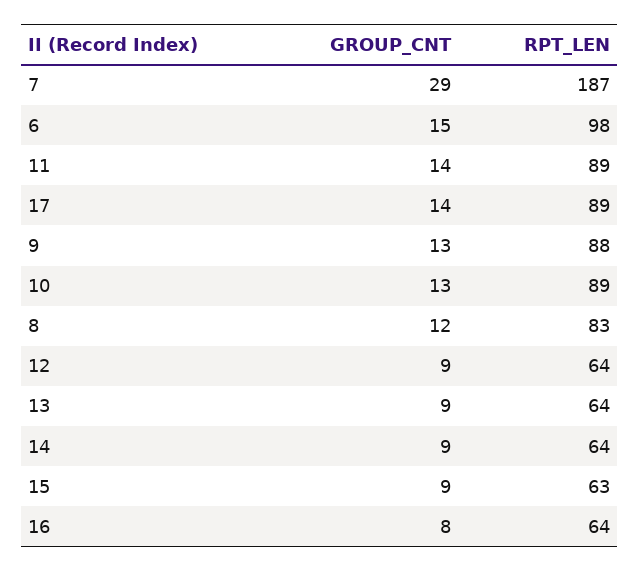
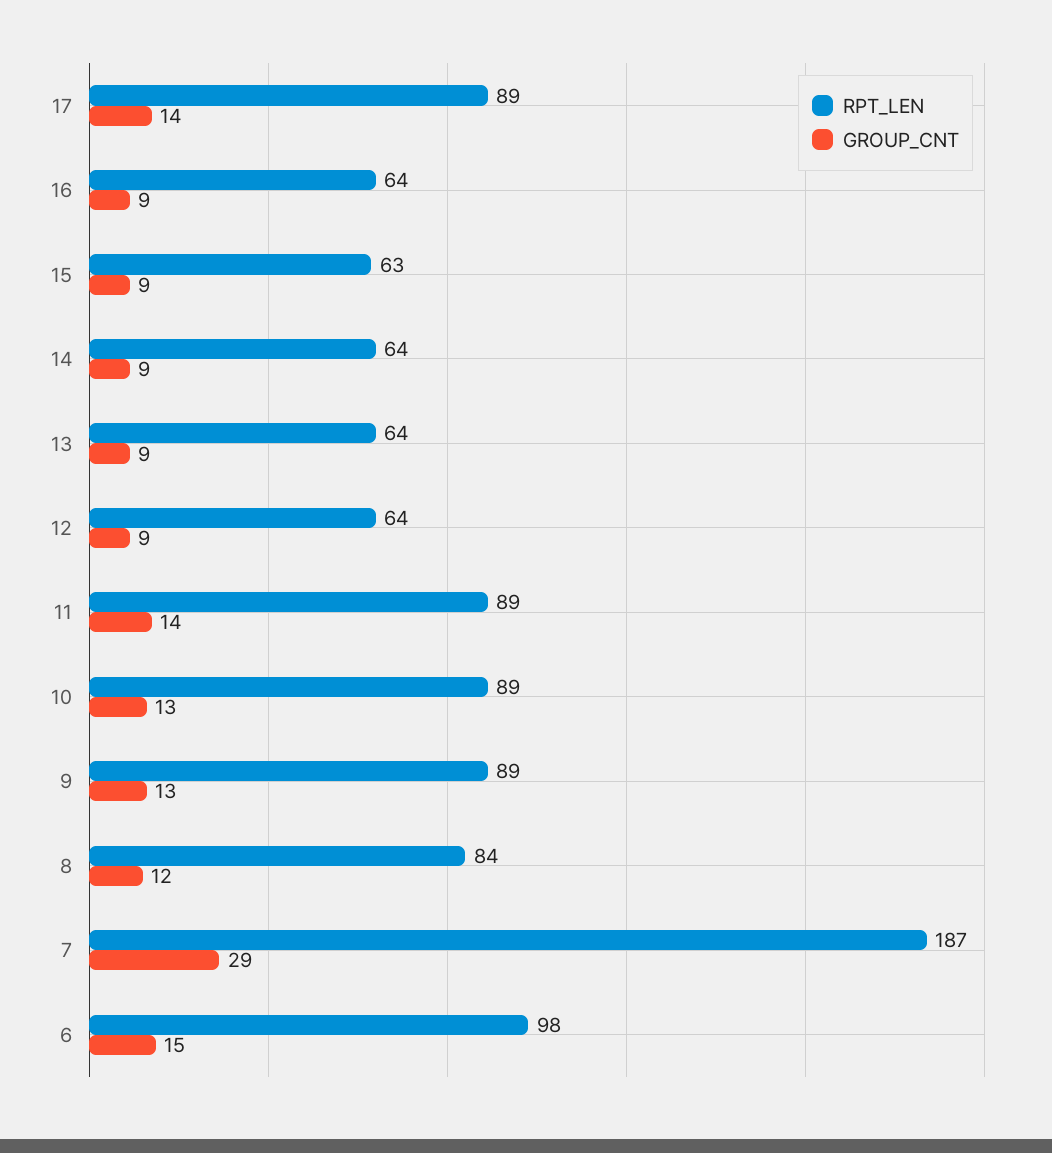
RPT_LEN, 9: 88 -> 89
RPT_LEN, 8: 83 -> 84
GROUP_CNT, 16: 8 -> 9

